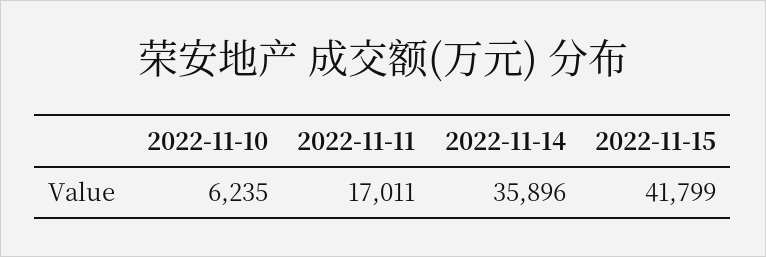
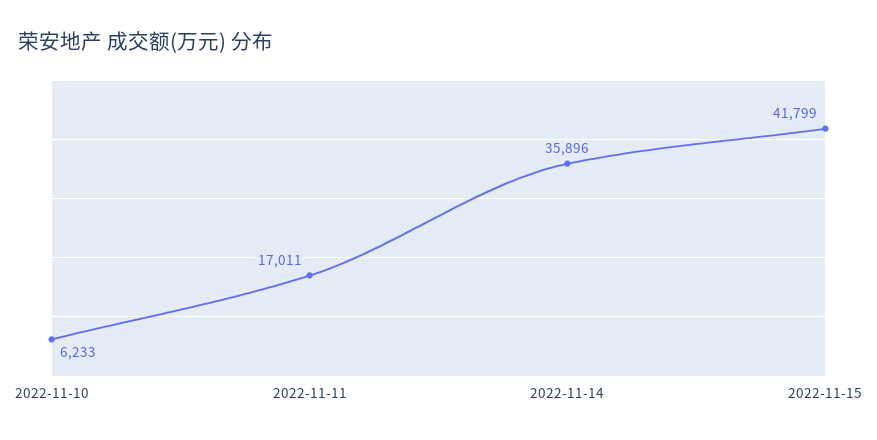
2022-11-10: 6235 -> 6233

